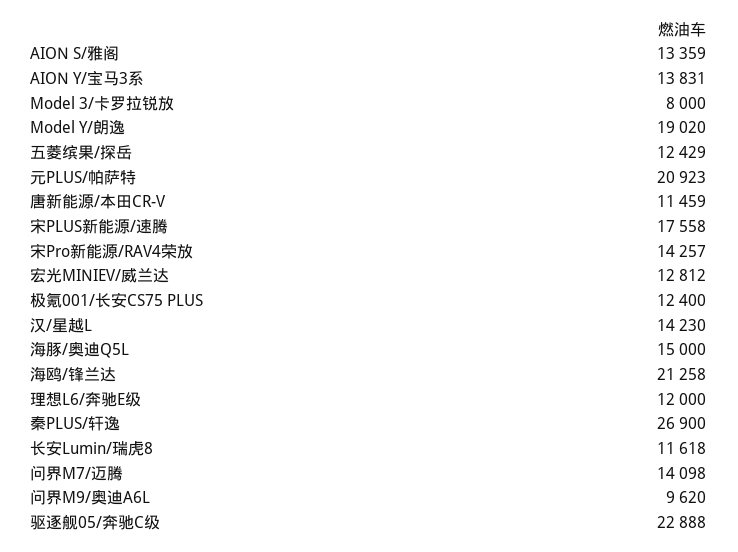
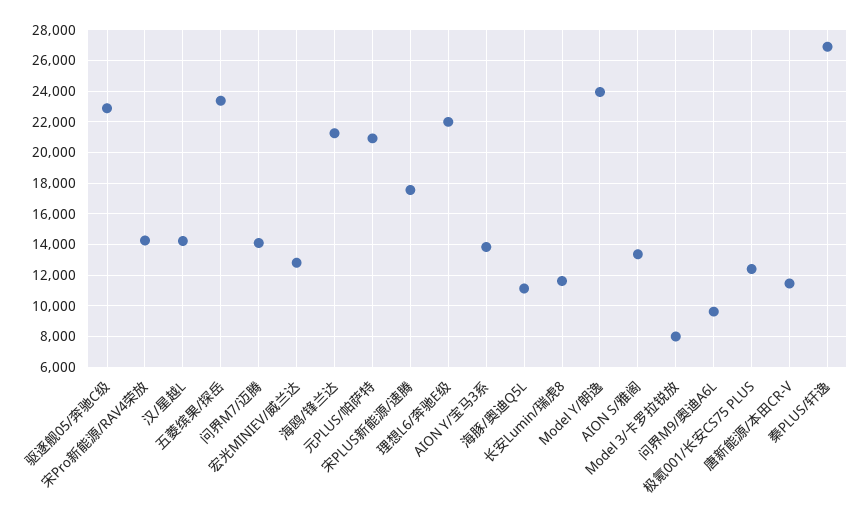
Model Y/朗逸: 19020 -> 24000
五菱缤果/探岳: 12429 -> 23500
海豚/奥迪Q5L: 15000 -> 11000
理想L6/奔驰E级: 12000 -> 22000

